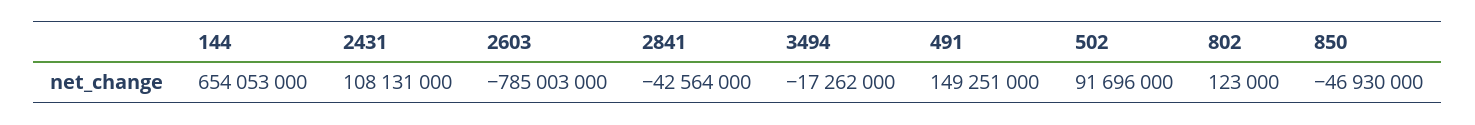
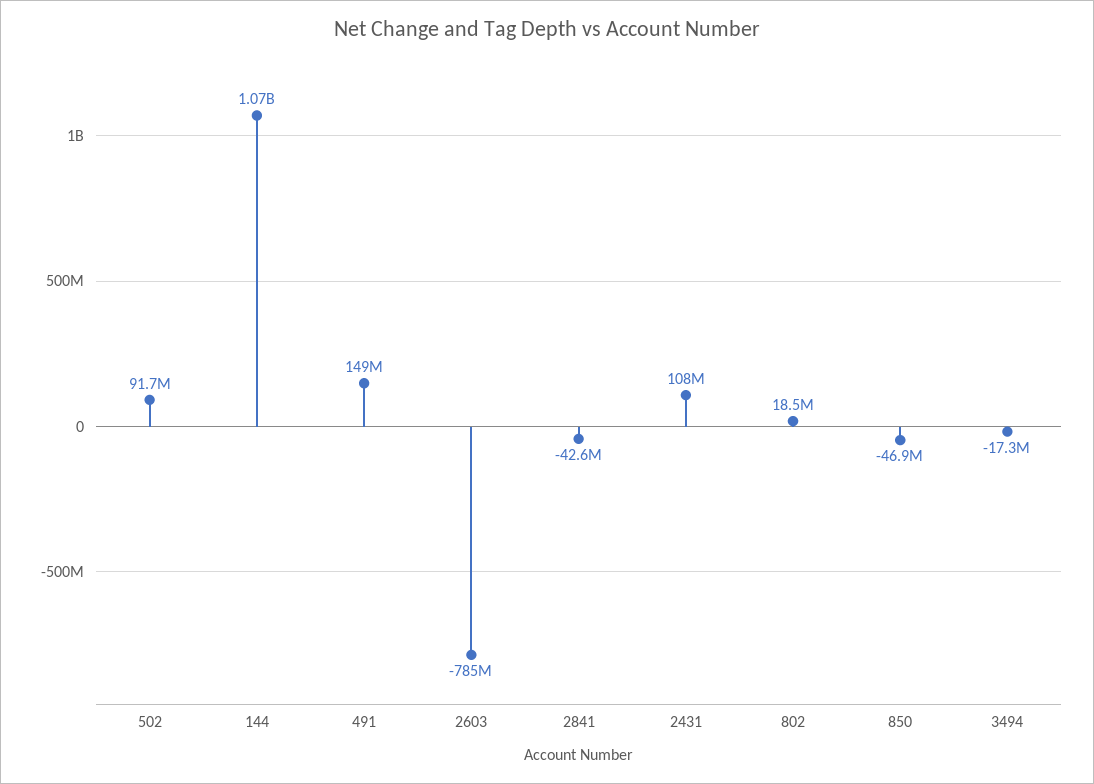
144: 654053000 -> 1070000000
802: 123000 -> 18500000

